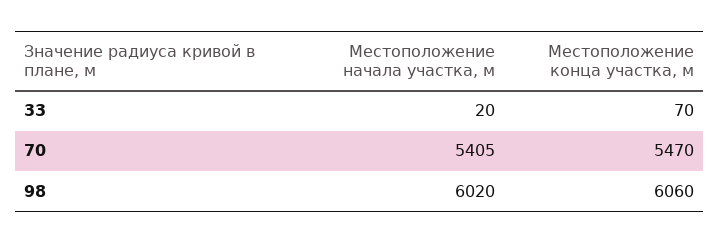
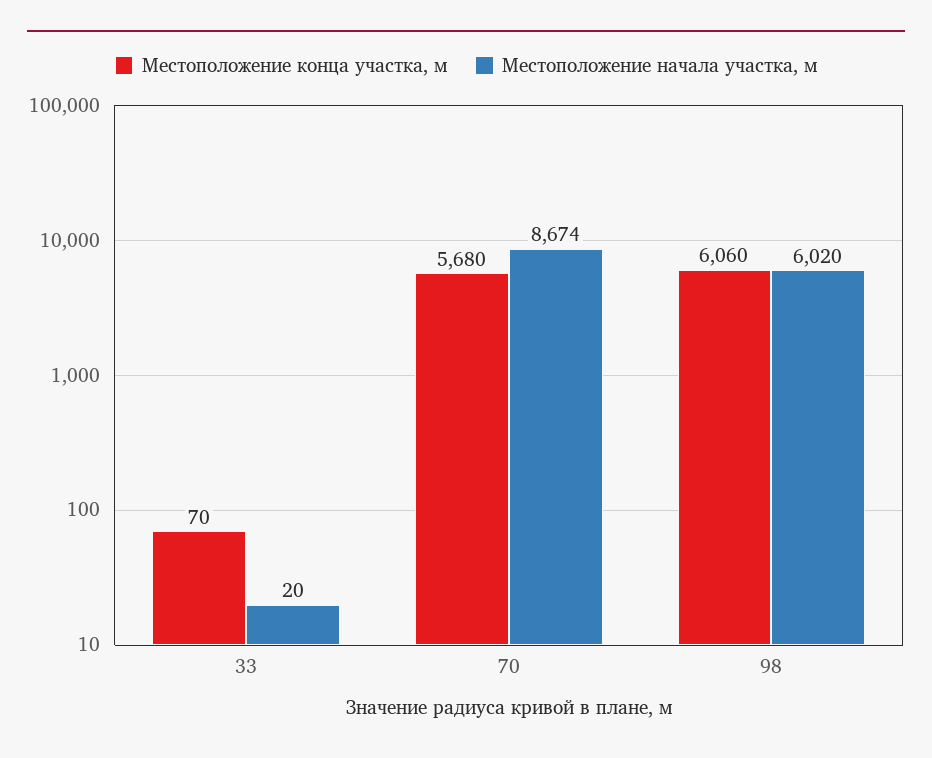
Местоположение начала участка, м, 70: 5405 -> 8674
Местоположение конца участка, м, 70: 5470 -> 5680

